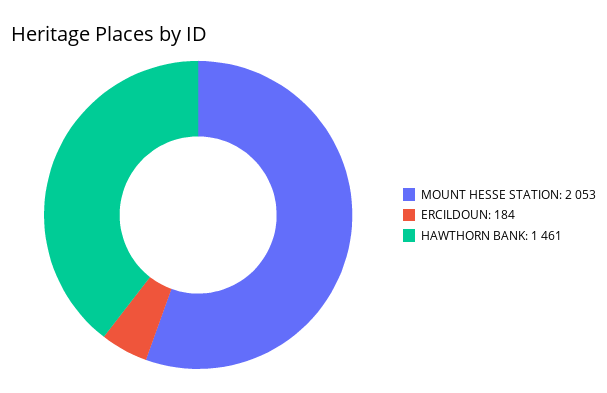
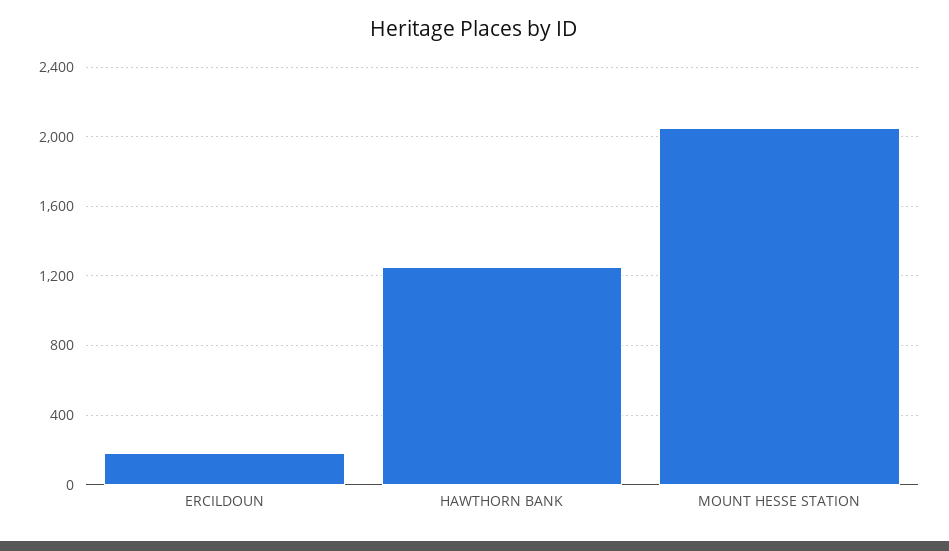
HAWTHORN BANK: 1461 -> 1250

